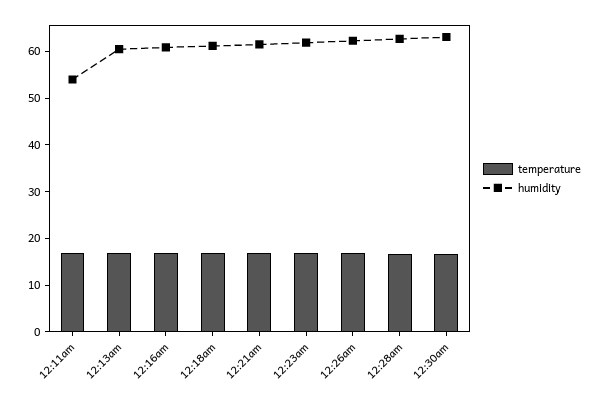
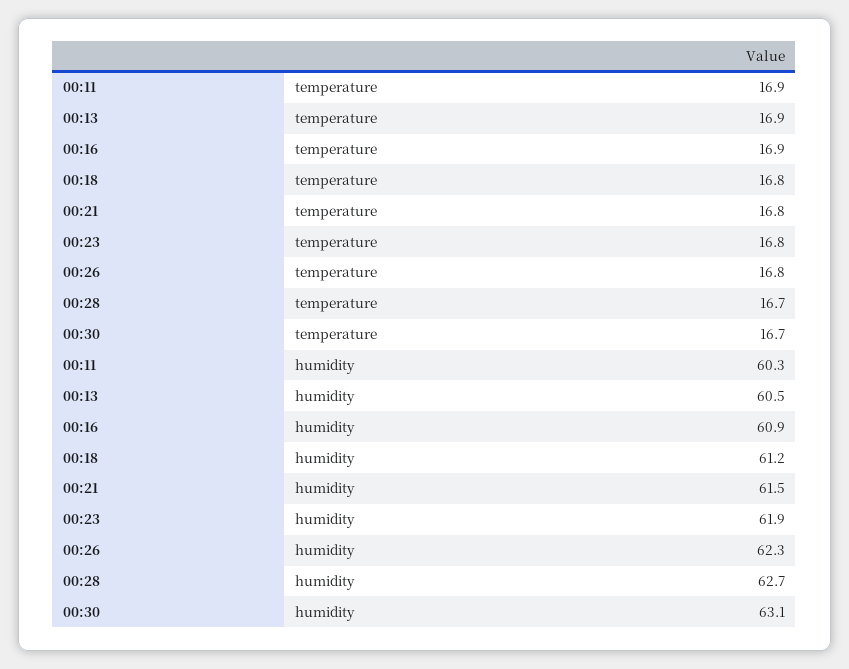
humidity, 12:11am: 54 -> 60.3

